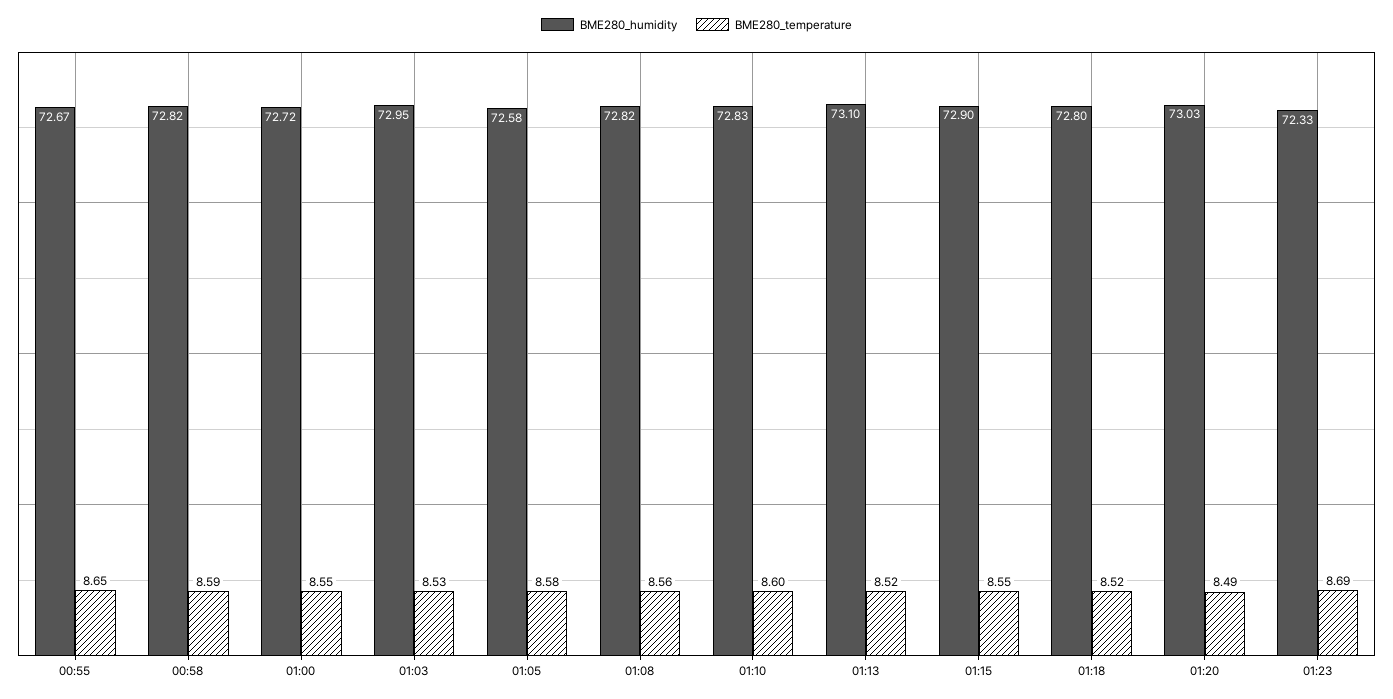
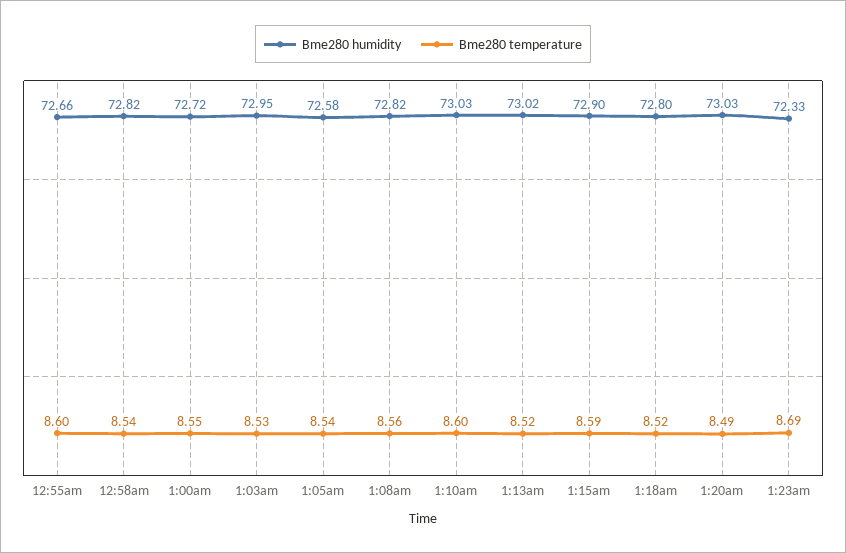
BME280_humidity, 00:55: 72.67 -> 72.66
BME280_temperature, 00:55: 8.65 -> 8.6
BME280_temperature, 00:58: 8.59 -> 8.54
BME280_temperature, 01:05: 8.58 -> 8.54
BME280_humidity, 01:10: 72.83 -> 73.03
BME280_humidity, 01:13: 73.1 -> 73.02
BME280_temperature, 01:15: 8.55 -> 8.59

